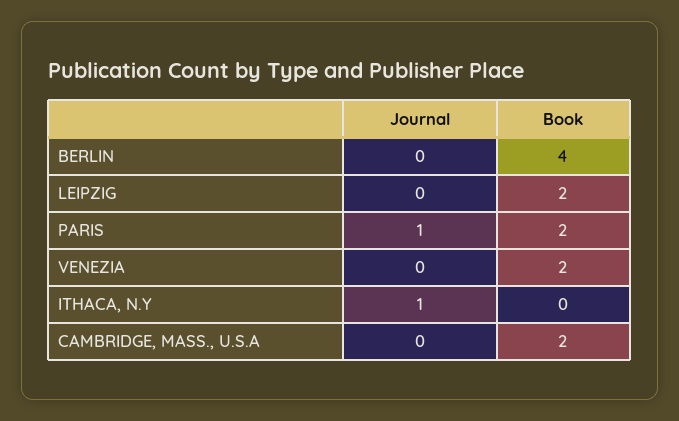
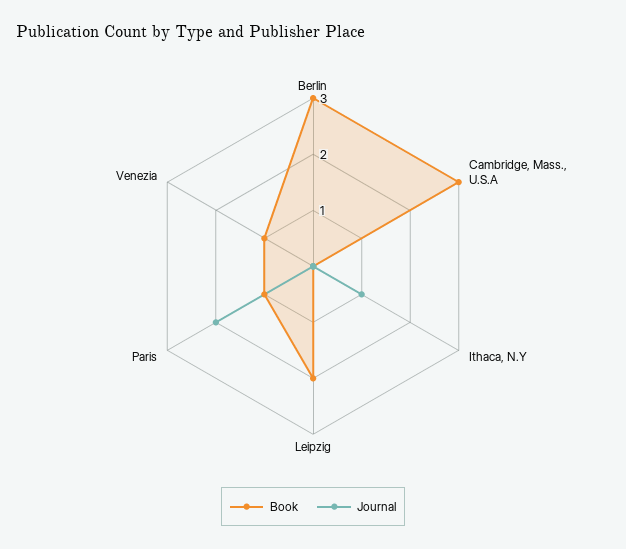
Book, BERLIN: 4 -> 3
Journal, PARIS: 1 -> 2
Book, PARIS: 2 -> 1
Book, VENEZIA: 2 -> 1
Book, CAMBRIDGE, MASS., U.S.A: 2 -> 3

